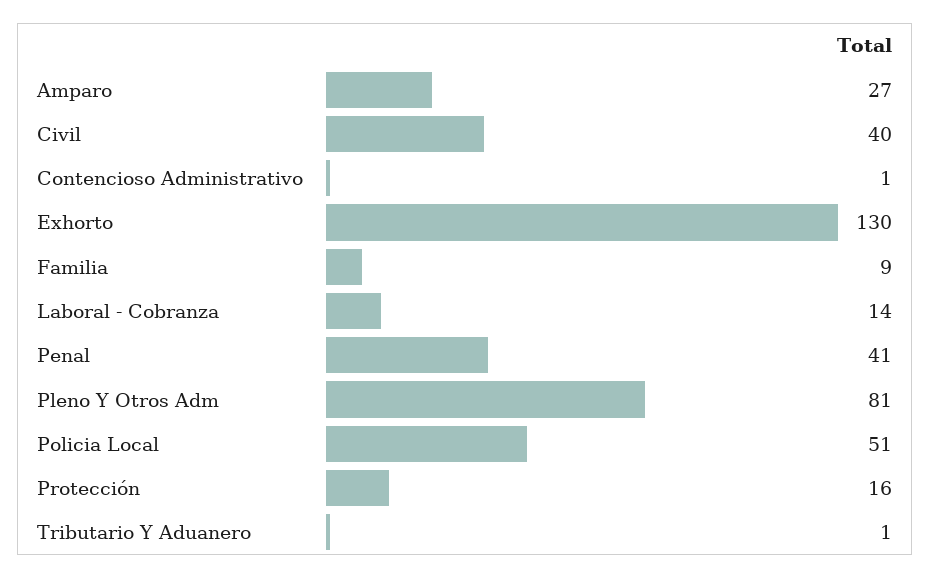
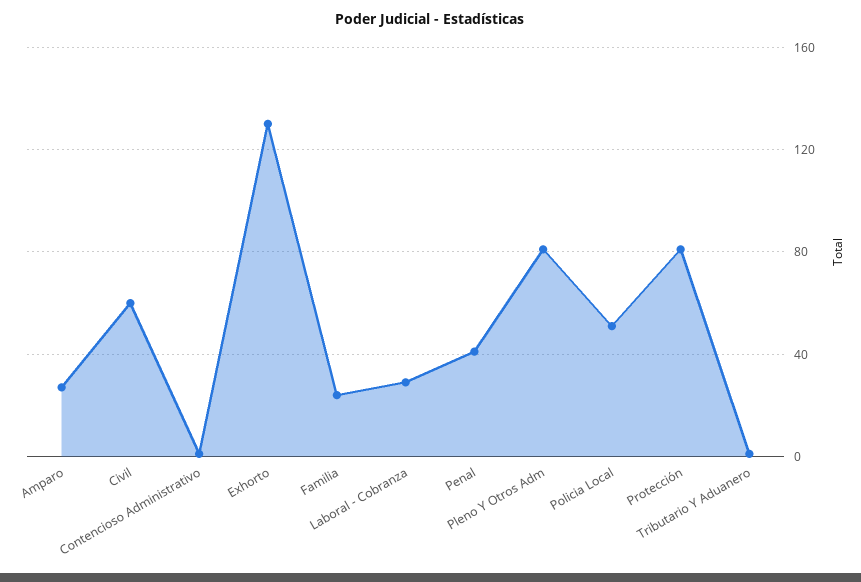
Civil: 40 -> 60
Familia: 9 -> 25
Laboral - Cobranza: 14 -> 30
Protección: 16 -> 80

